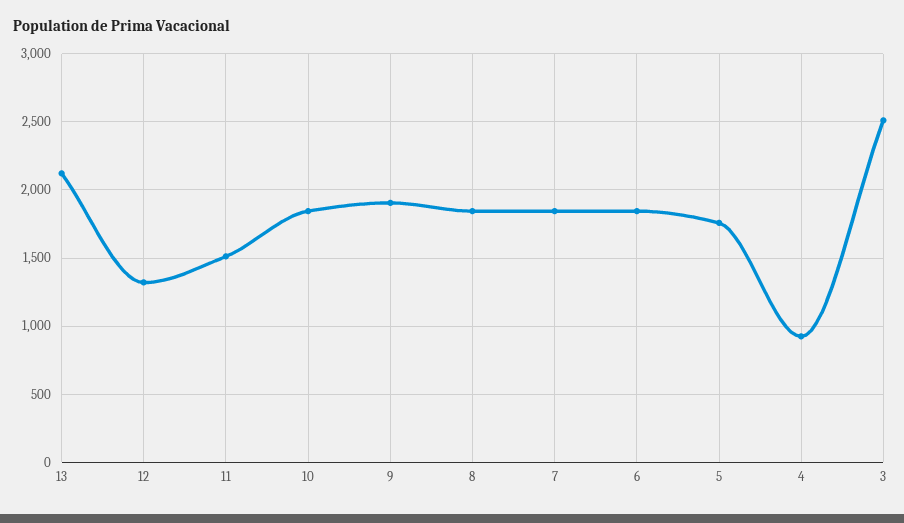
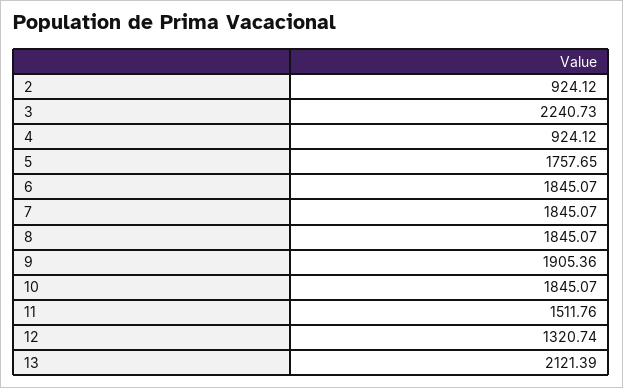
3: 2500 -> 2240.73
2: none -> 924.12

